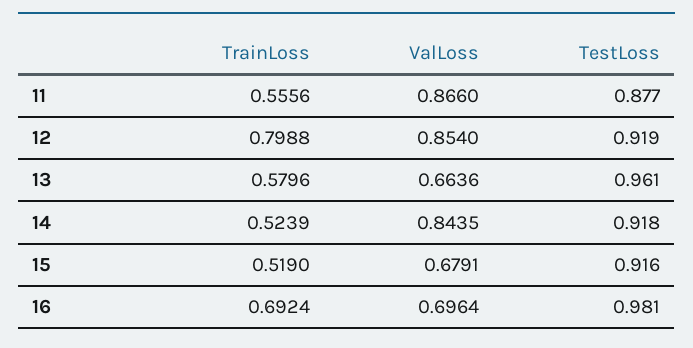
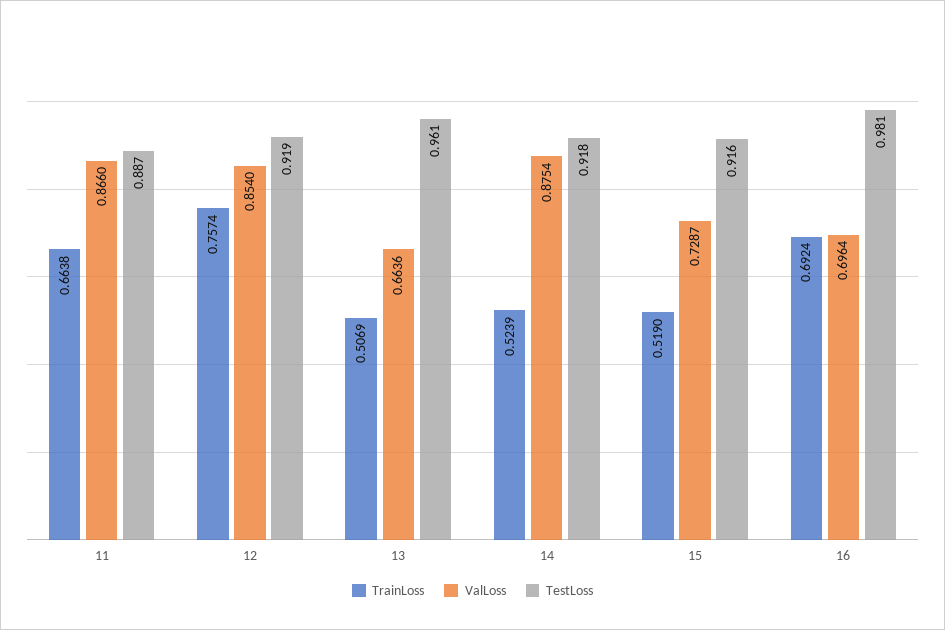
TrainLoss, 11: 0.5556 -> 0.6638
TestLoss, 11: 0.877 -> 0.887
TrainLoss, 12: 0.7988 -> 0.7574
TrainLoss, 13: 0.5796 -> 0.5069
ValLoss, 14: 0.8435 -> 0.8754
ValLoss, 15: 0.6791 -> 0.7287

